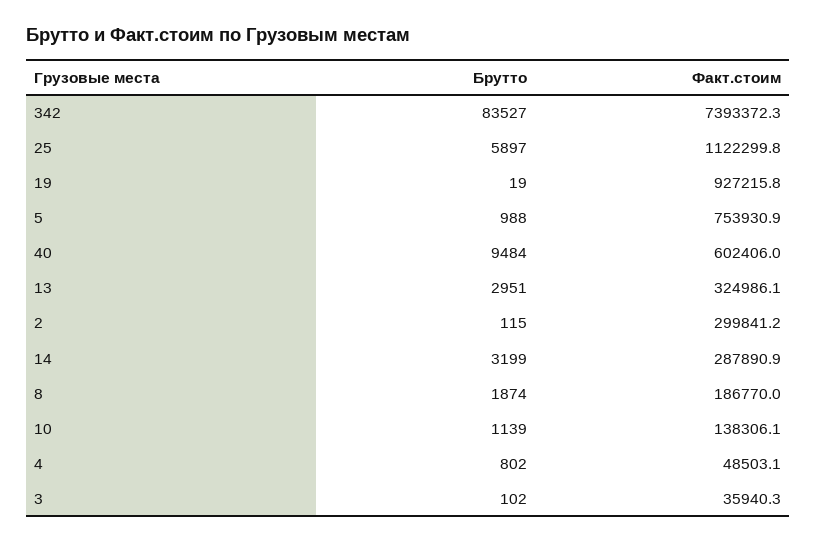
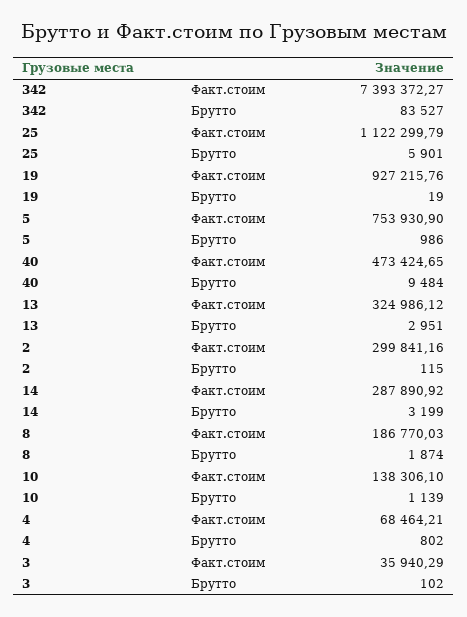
Брутто, 25: 5897 -> 5901
Брутто, 5: 988 -> 986
Факт.стоим, 40: 602406 -> 473424.65
Факт.стоим, 4: 48503.1 -> 68464.21

